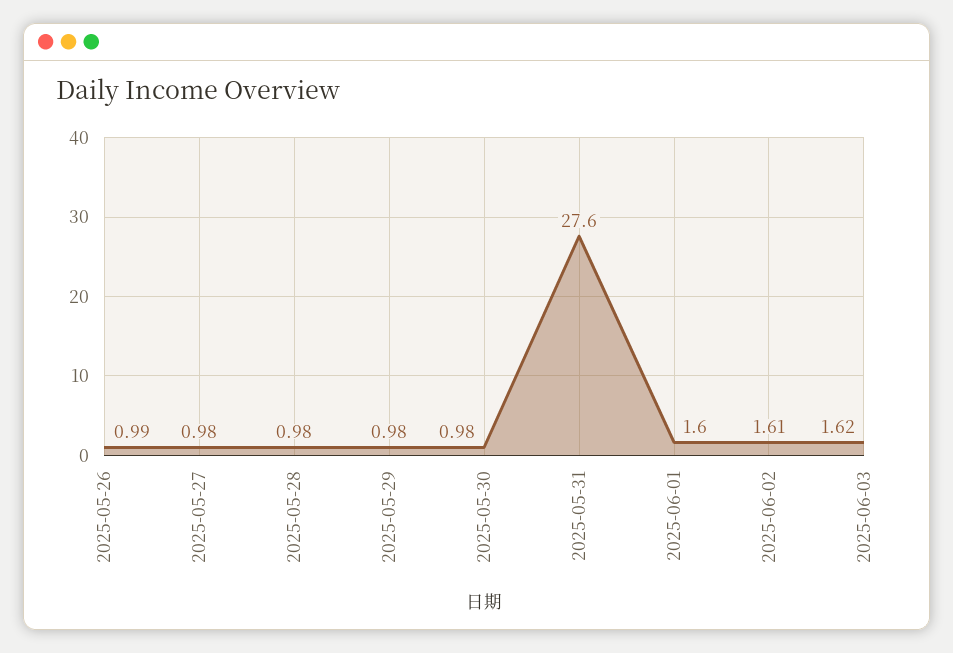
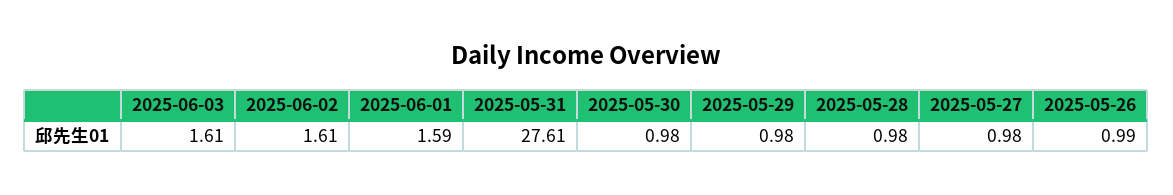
2025-05-31: 27.6 -> 27.61
2025-06-01: 1.6 -> 1.59
2025-06-03: 1.62 -> 1.61

